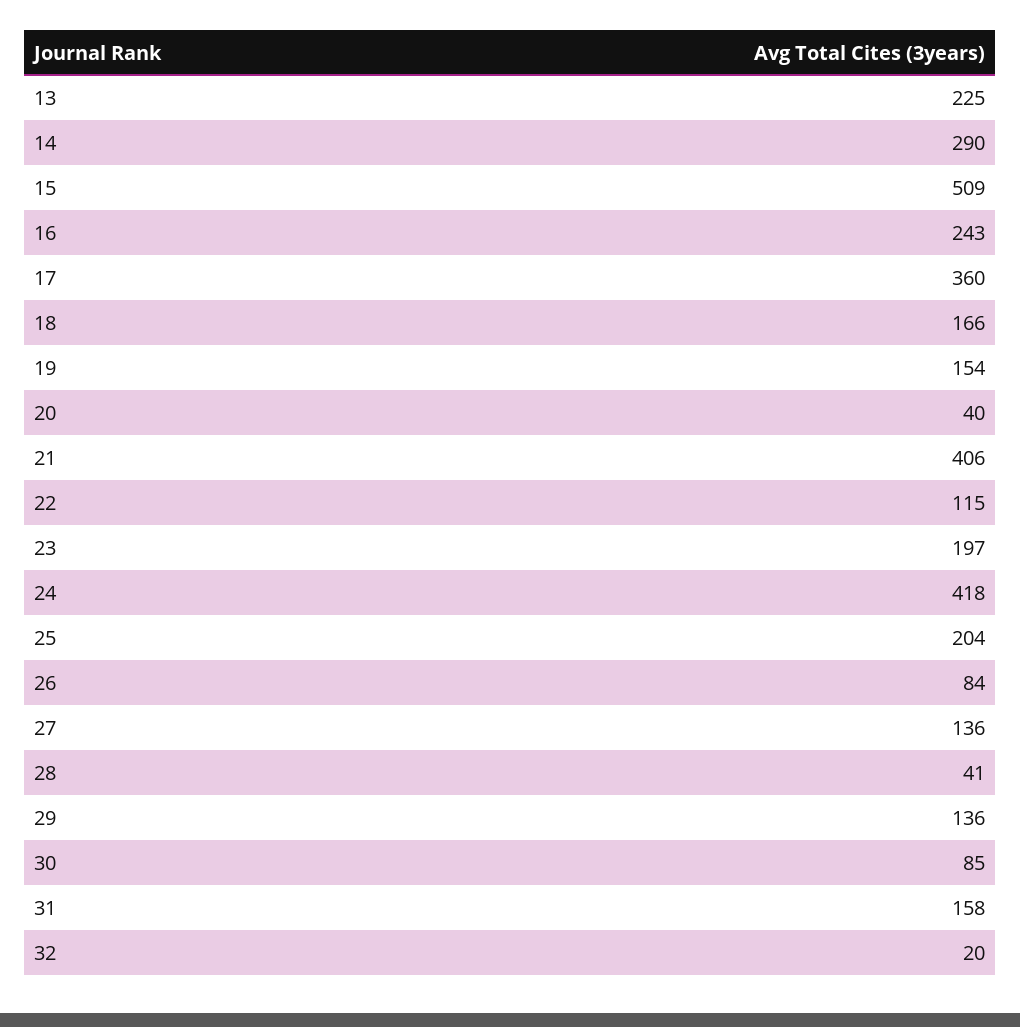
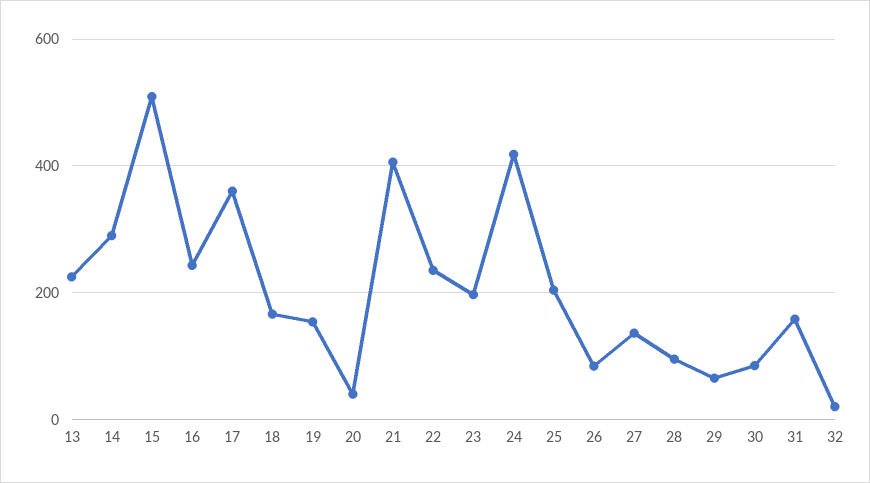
22: 115 -> 240
28: 41 -> 100
29: 136 -> 60

